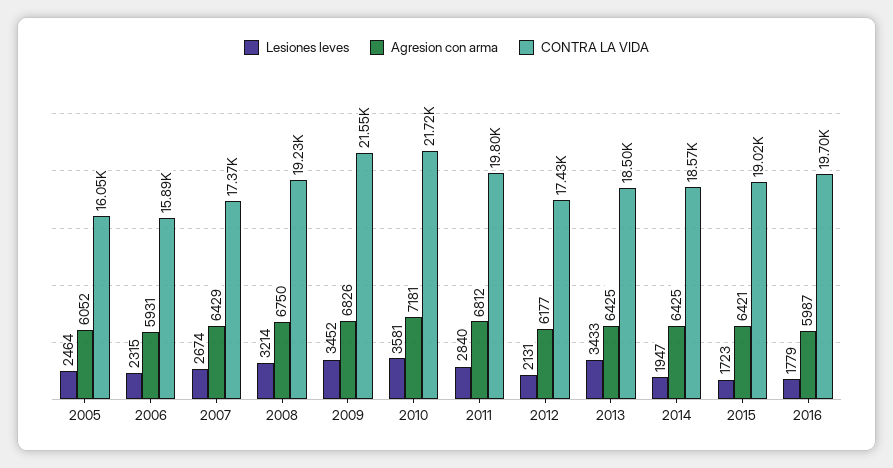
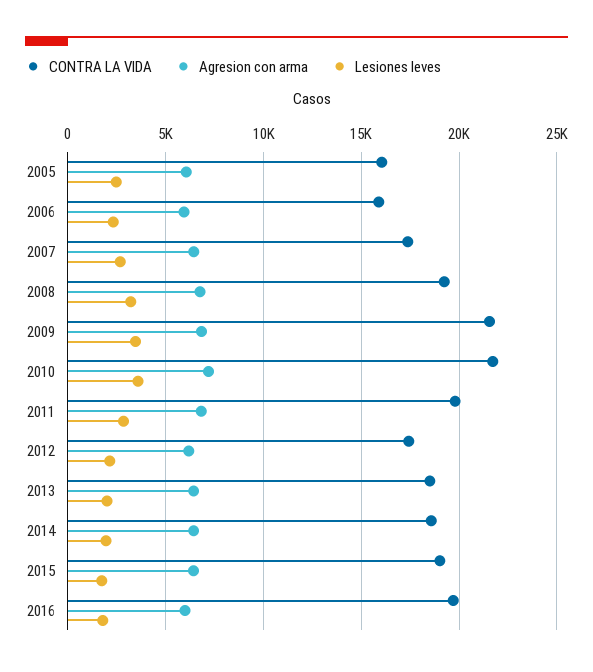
Lesiones leves, 2013: 3433 -> 2000

